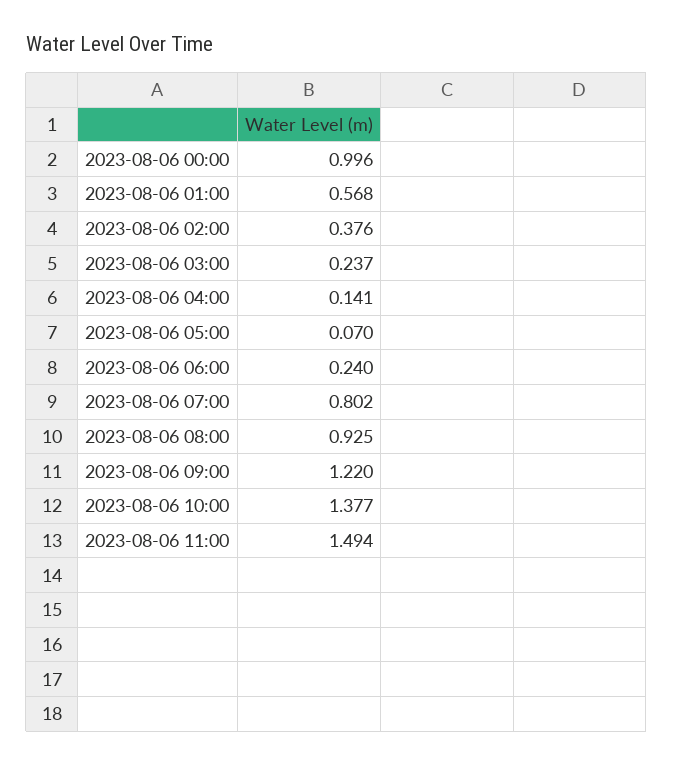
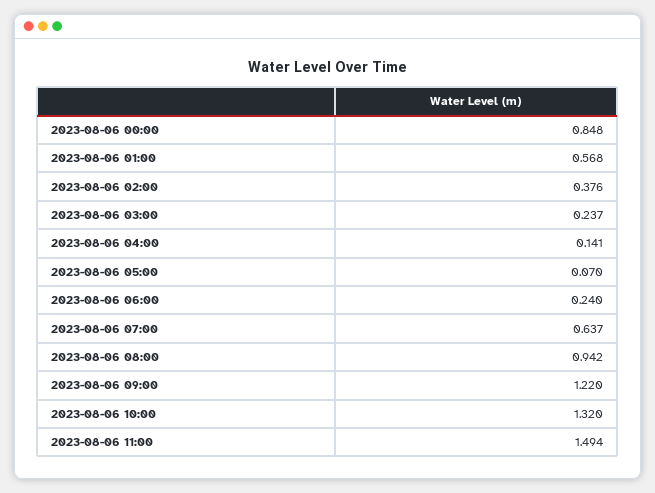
2023-08-06 00:00: 0.996 -> 0.848
2023-08-06 07:00: 0.802 -> 0.637
2023-08-06 08:00: 0.925 -> 0.942
2023-08-06 10:00: 1.377 -> 1.32

